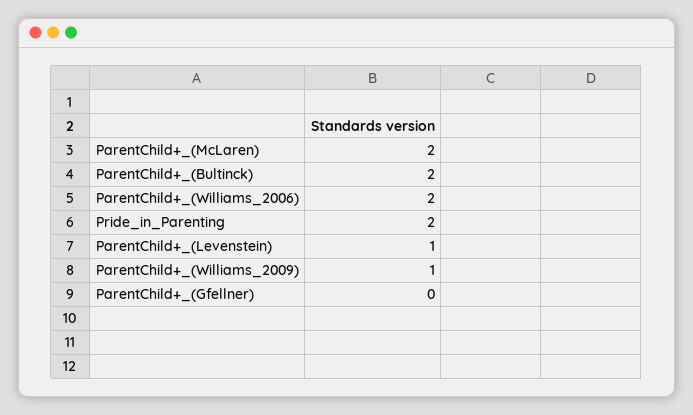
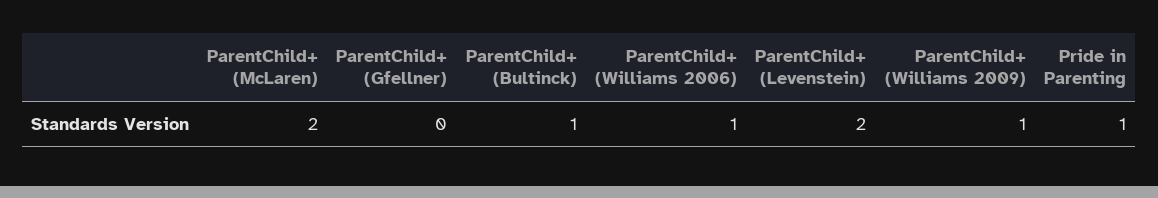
ParentChild+_(Bultinck): 2 -> 1
ParentChild+_(Williams_2006): 2 -> 1
Pride_in_Parenting: 2 -> 1
ParentChild+_(Levenstein): 1 -> 2

